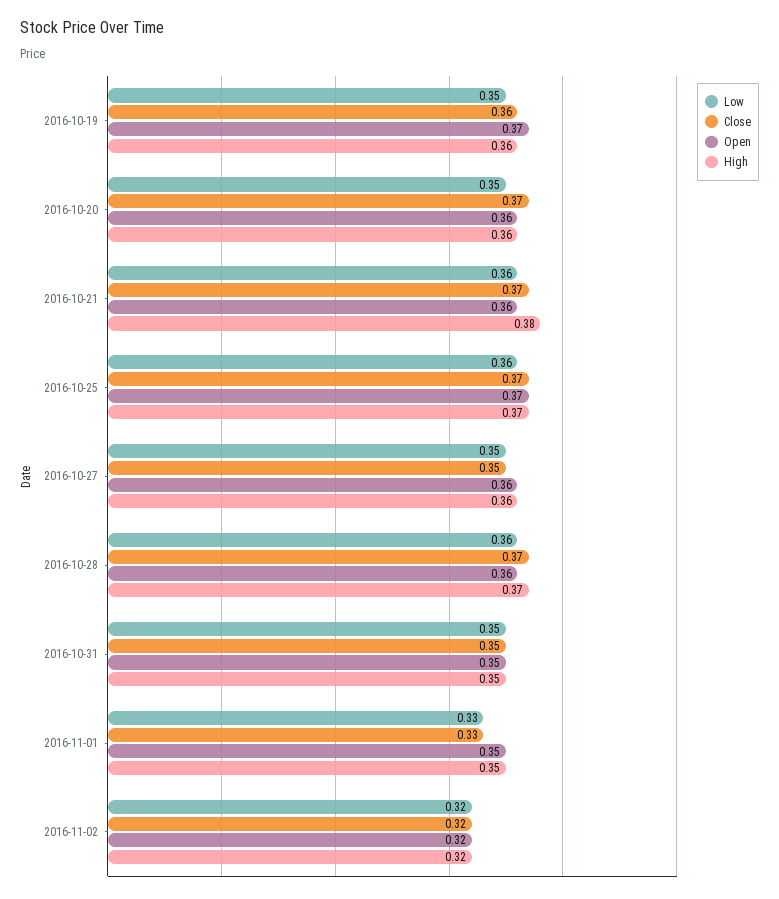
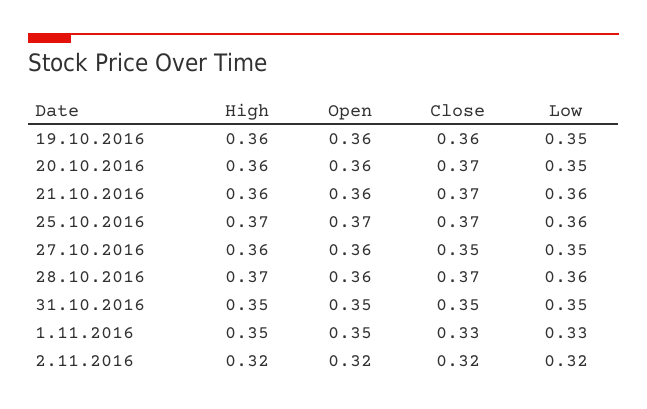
Open, 2016-10-19: 0.37 -> 0.36
High, 2016-10-21: 0.38 -> 0.36

